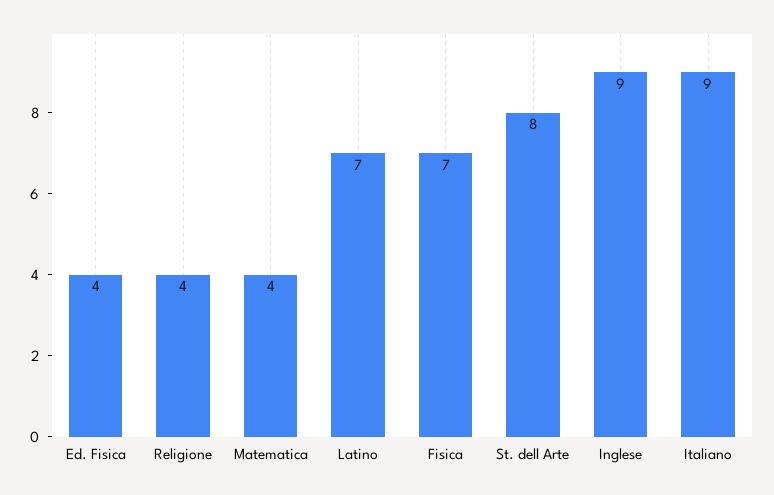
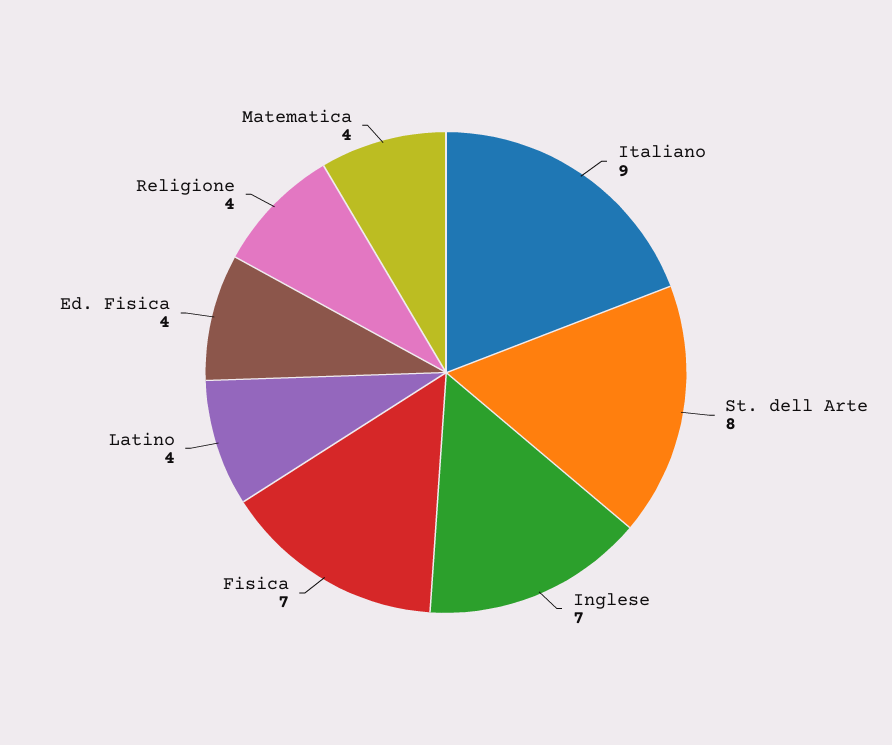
Latino: 7 -> 4
Inglese: 9 -> 7

